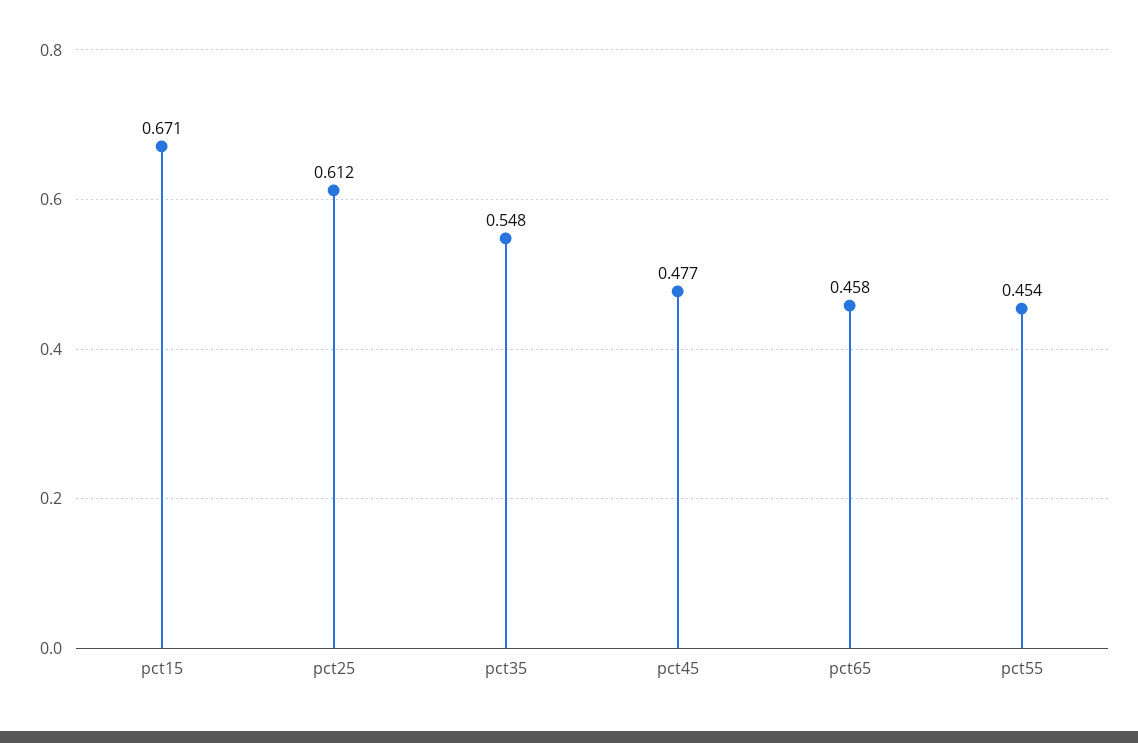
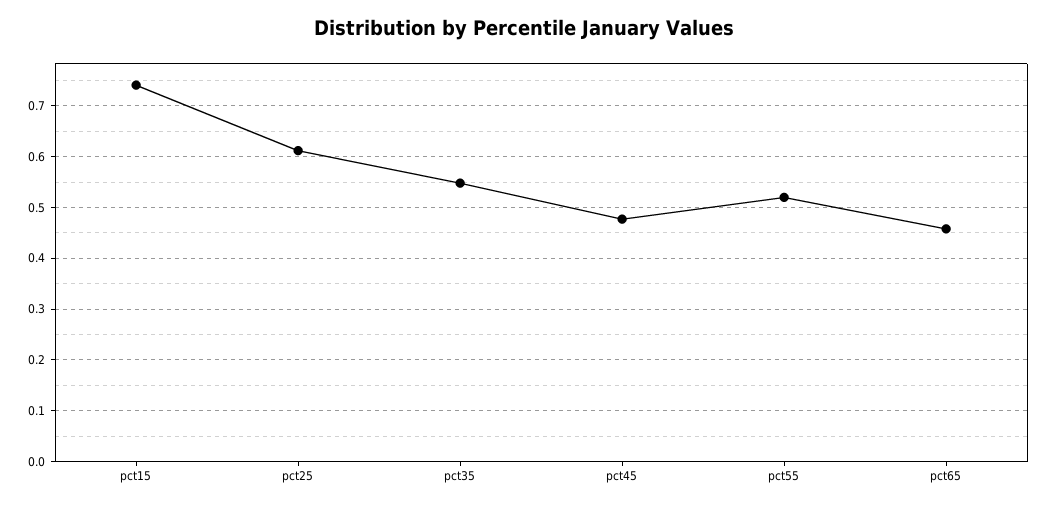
pct15: 0.671 -> 0.74
pct55: 0.454 -> 0.52

